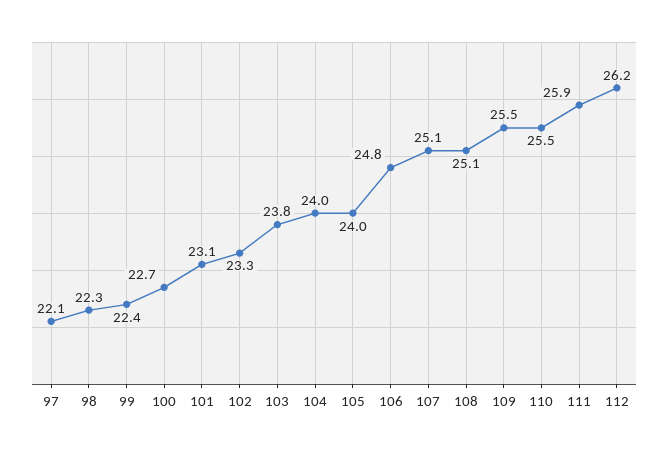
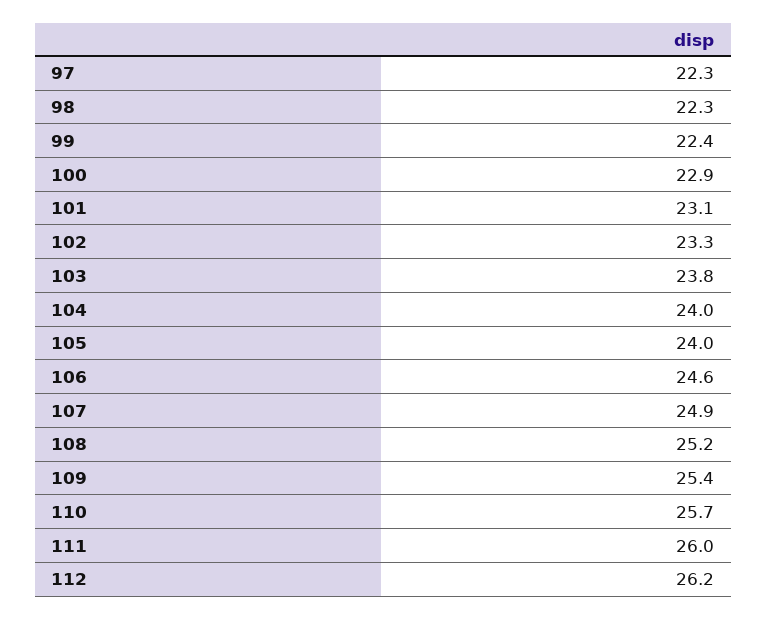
97: 22.1 -> 22.3
100: 22.7 -> 22.9
106: 24.8 -> 24.6
107: 25.1 -> 24.9
108: 25.1 -> 25.2
109: 25.5 -> 25.4
110: 25.5 -> 25.7
111: 25.9 -> 26

